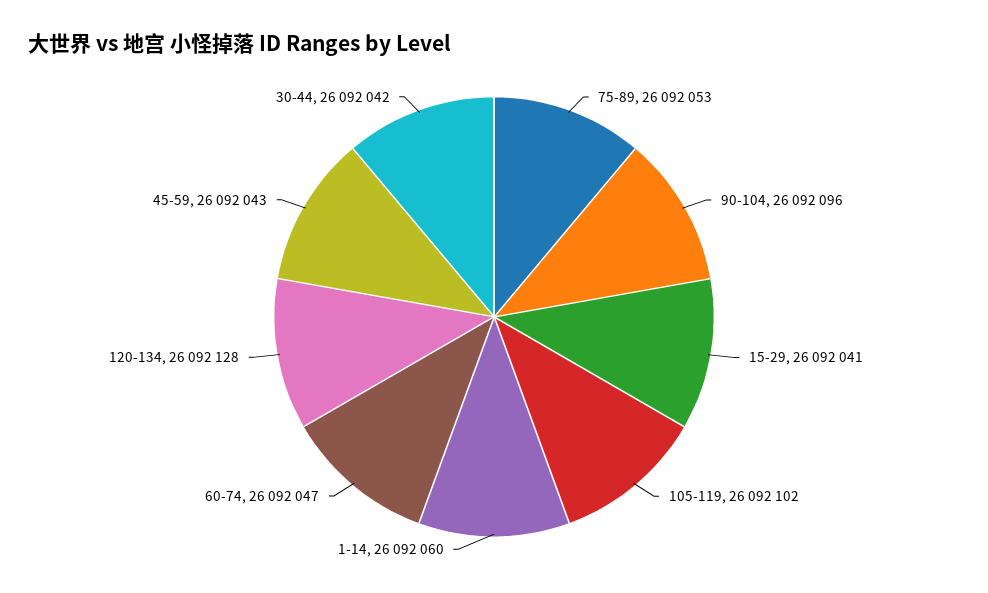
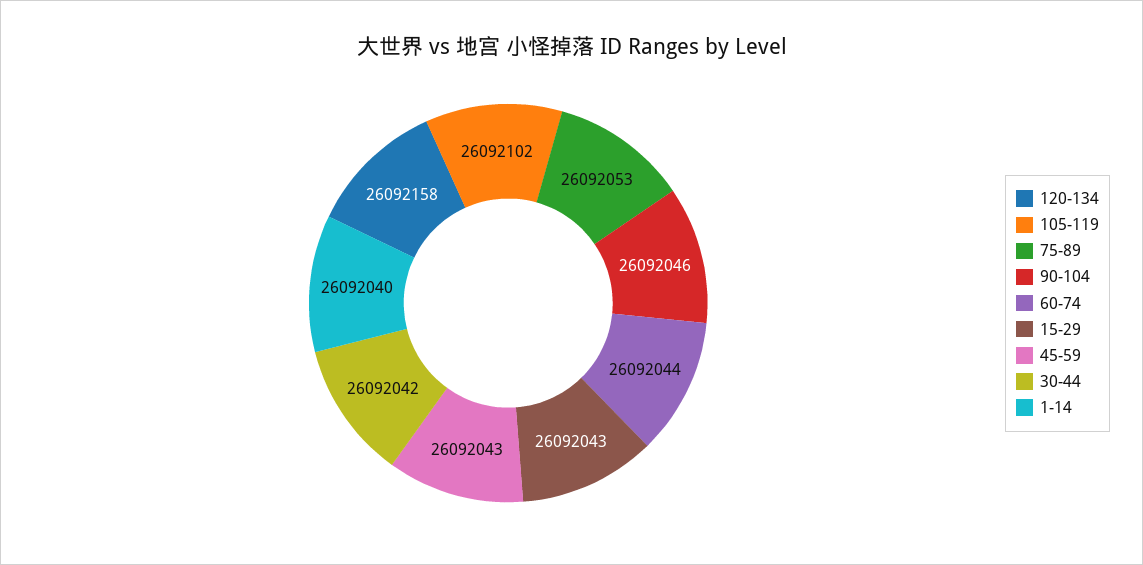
90-104: 26092096 -> 26092046
15-29: 26092041 -> 26092043
1-14: 26092060 -> 26092040
60-74: 26092047 -> 26092044
120-134: 26092128 -> 26092158

